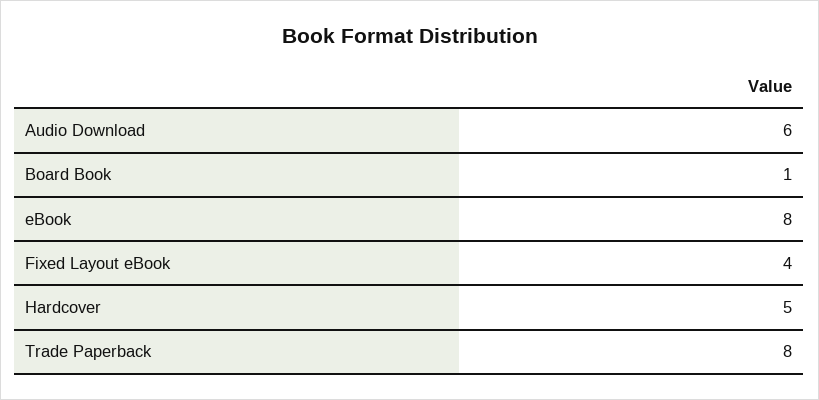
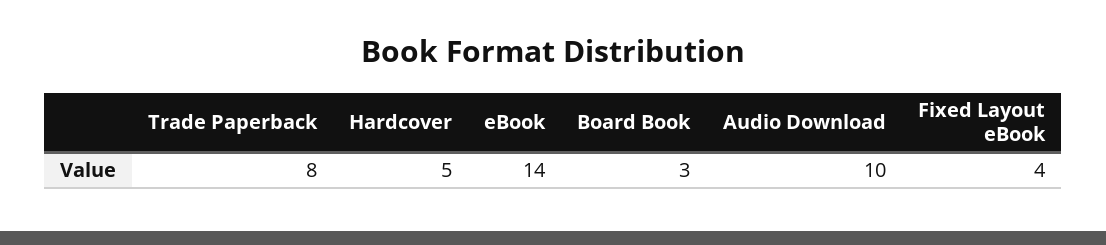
Audio Download: 6 -> 10
Board Book: 1 -> 3
eBook: 8 -> 14

